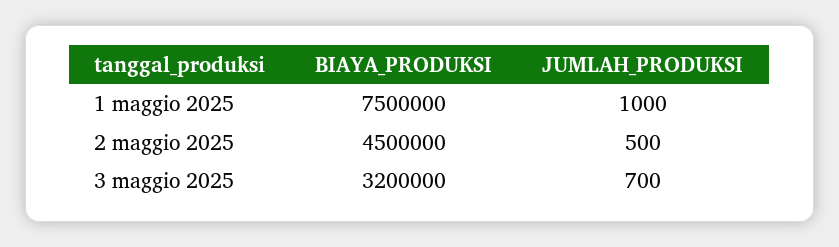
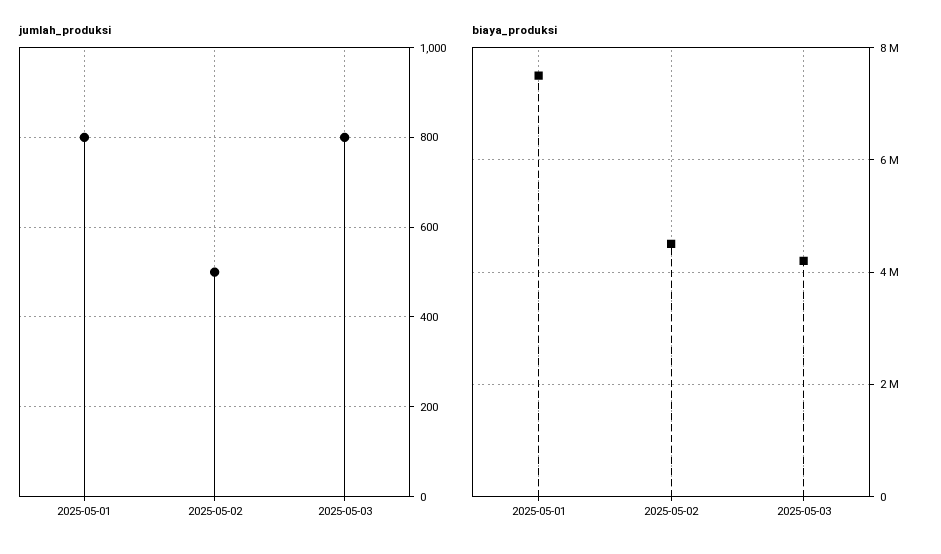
JUMLAH_PRODUKSI, 1 maggio 2025: 1000 -> 800
BIAYA_PRODUKSI, 3 maggio 2025: 3200000 -> 4200000
JUMLAH_PRODUKSI, 3 maggio 2025: 700 -> 800

